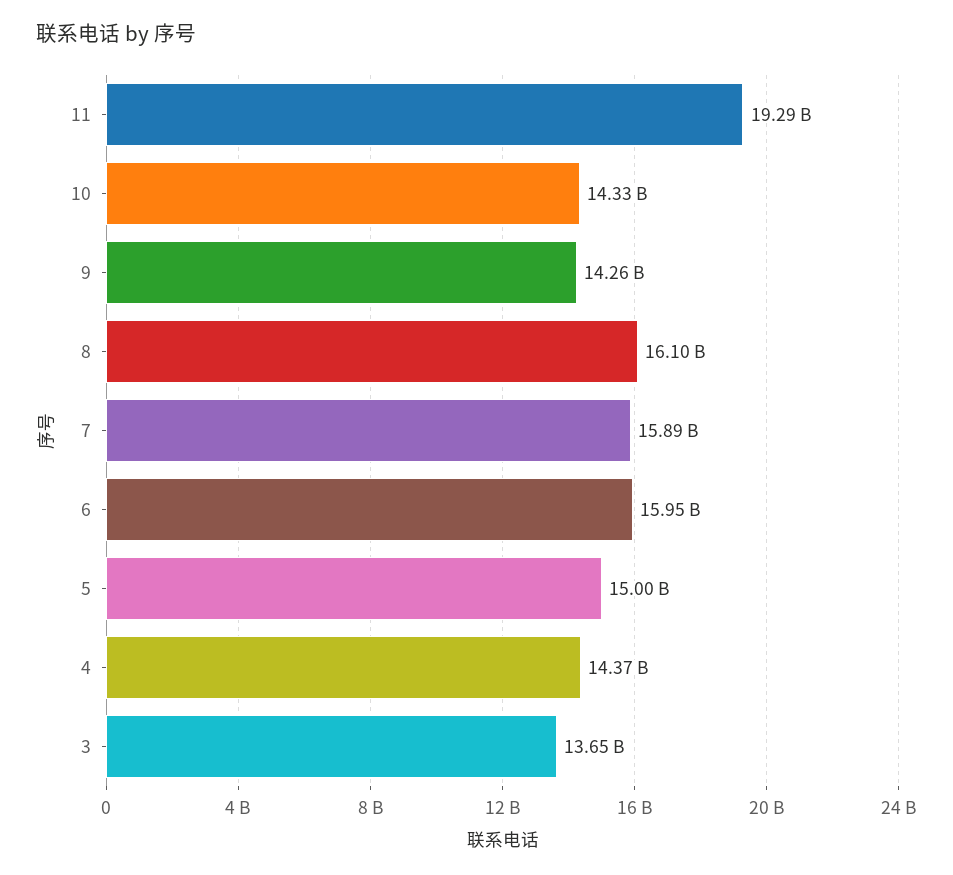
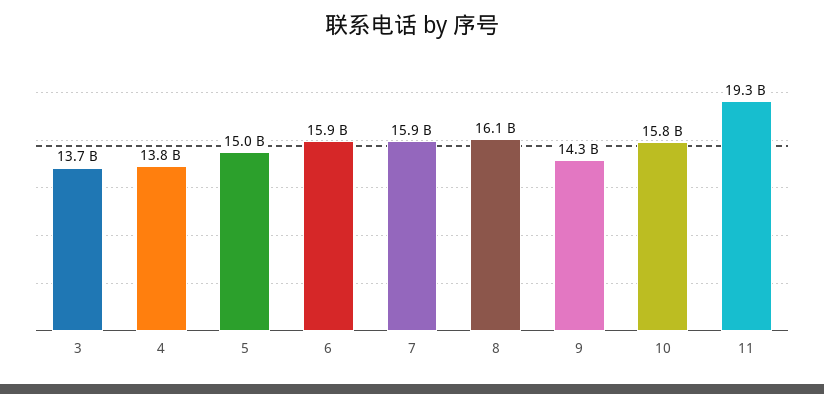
10: 14330000000 -> 15800000000
4: 14370000000 -> 13800000000

